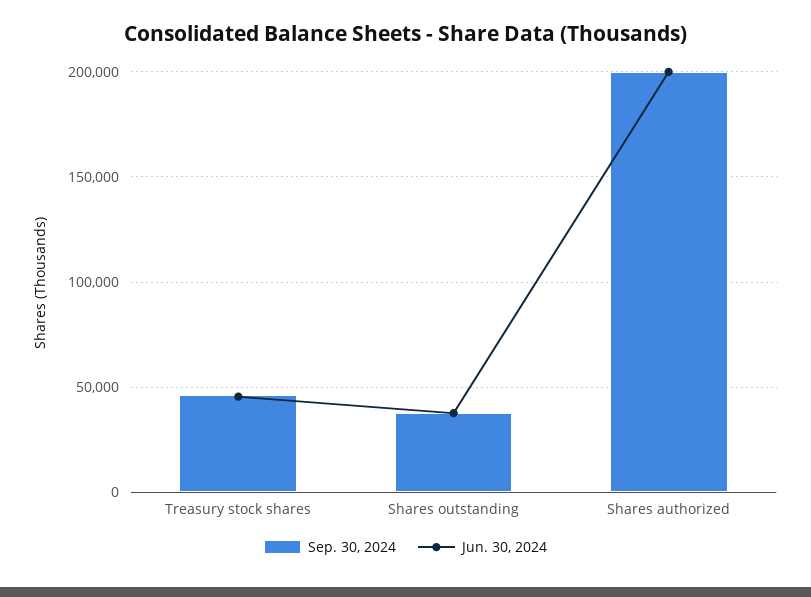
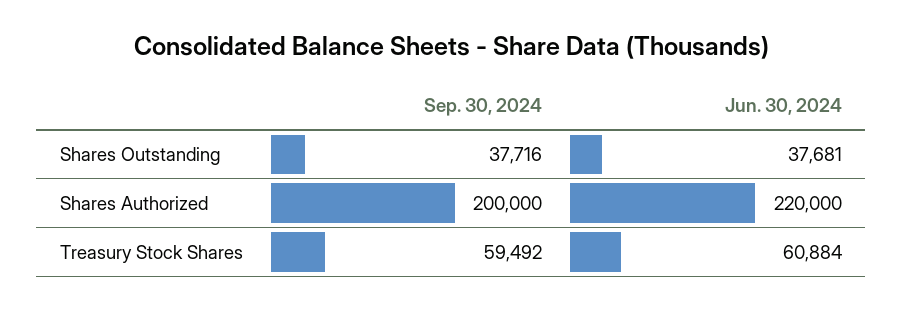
Sep. 30, 2024, Treasury stock shares: 45000 -> 59492
Jun. 30, 2024, Treasury stock shares: 45000 -> 60884
Jun. 30, 2024, Shares authorized: 200000 -> 220000

